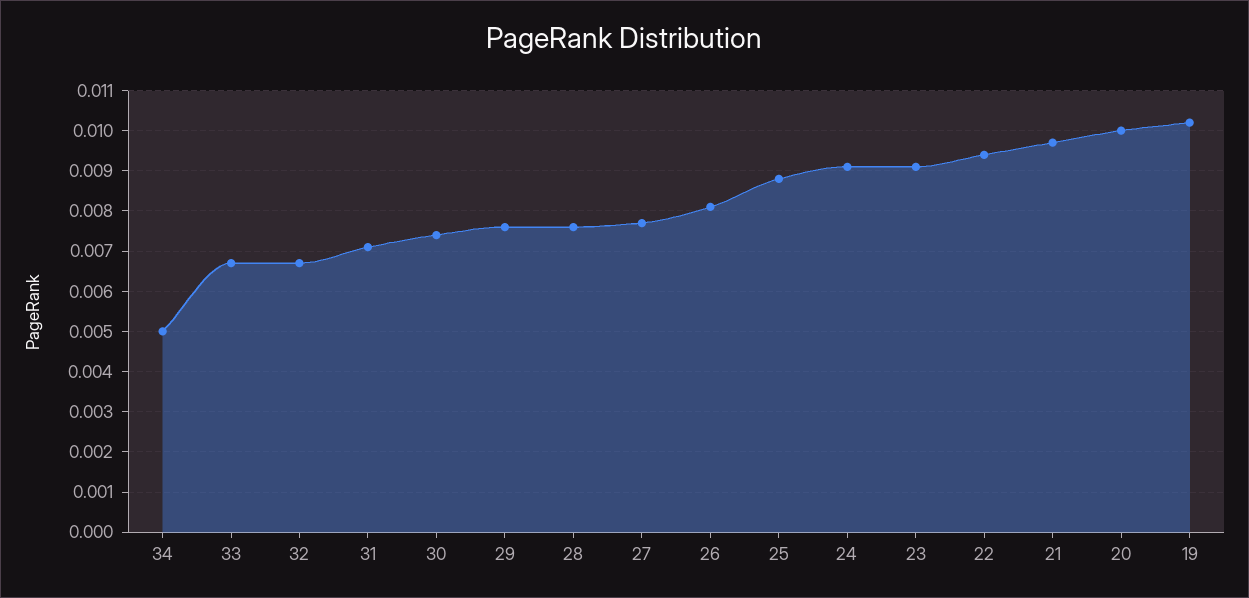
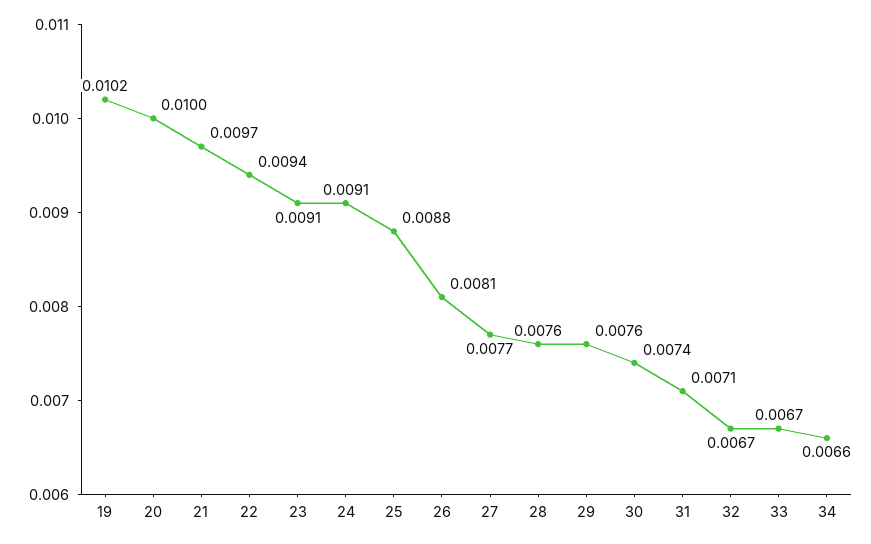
34: 0.005 -> 0.0066

